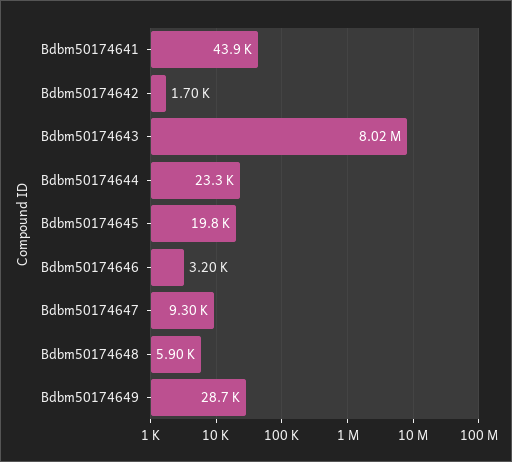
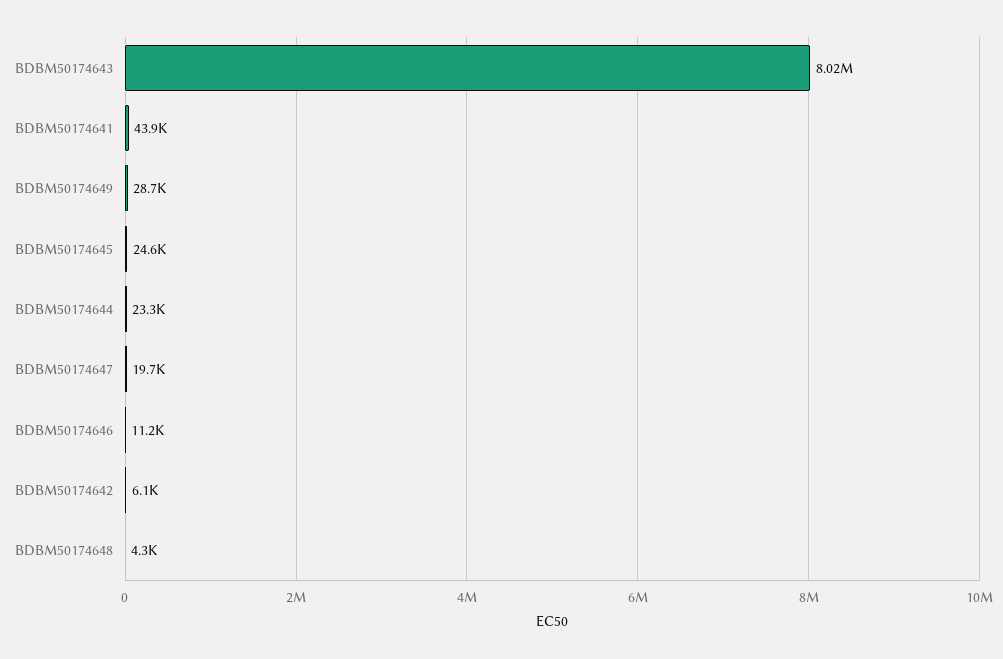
Bdbm50174642: 1700 -> 6100
Bdbm50174645: 19800 -> 24600
Bdbm50174646: 3200 -> 11200
Bdbm50174647: 9300 -> 19700
Bdbm50174648: 5900 -> 4300

